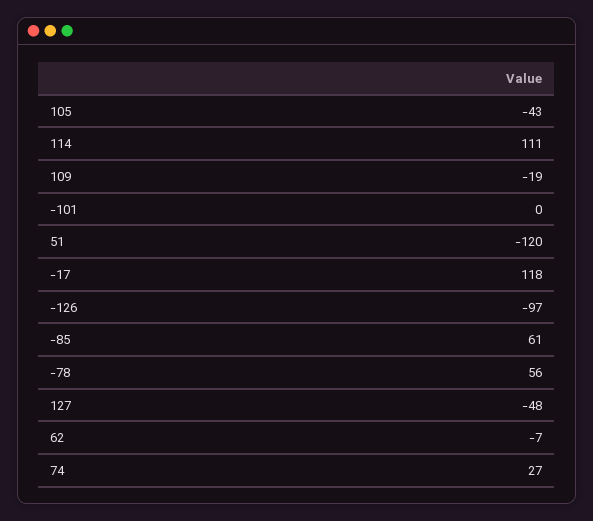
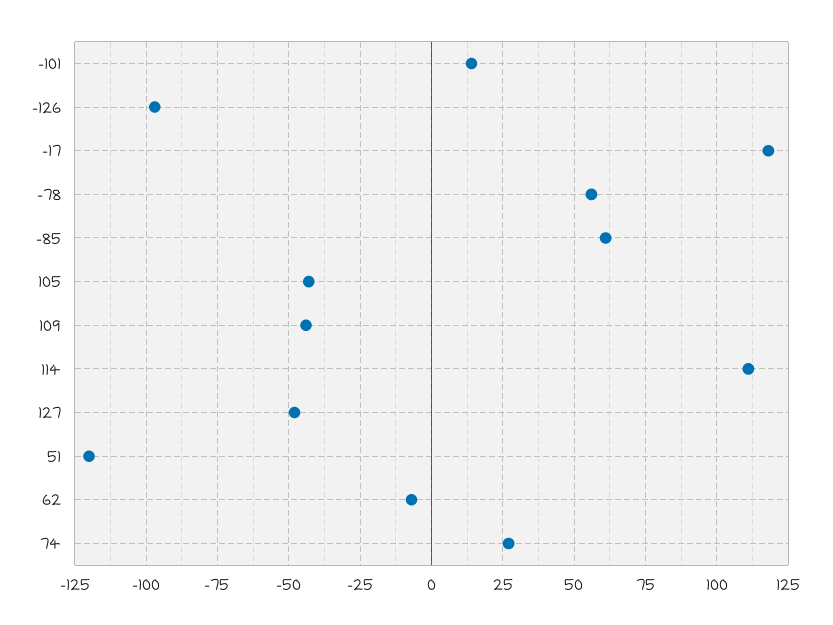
109: -19 -> -45
-101: 0 -> 15

